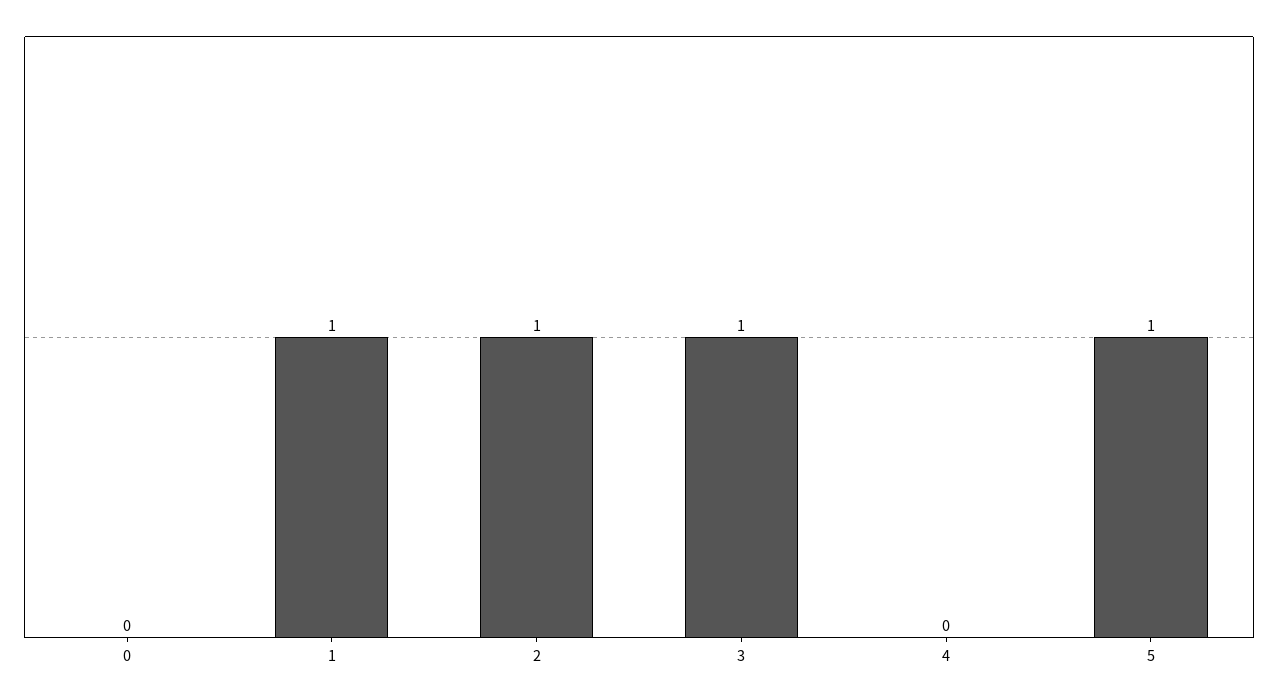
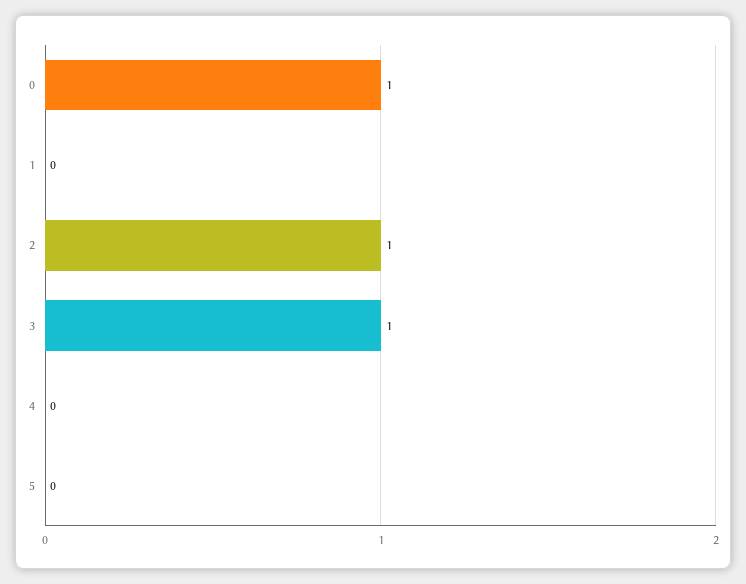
0: 0 -> 1
1: 1 -> 0
5: 1 -> 0

